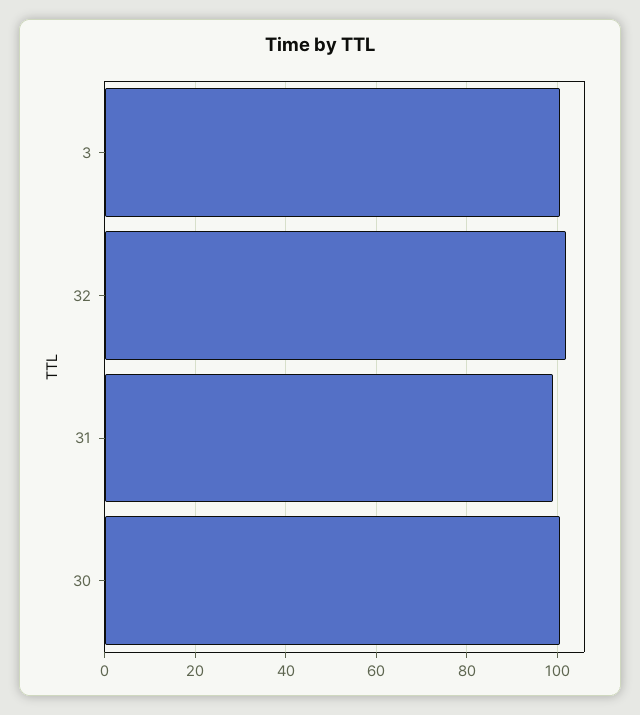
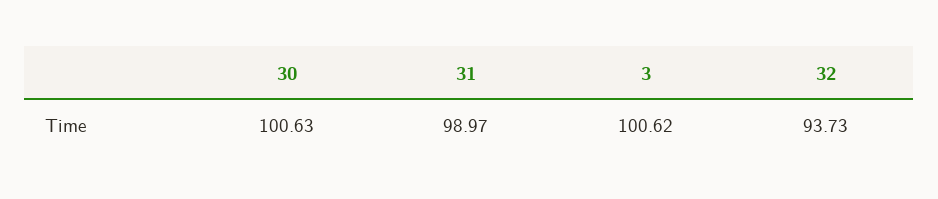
32: 102 -> 93.73

